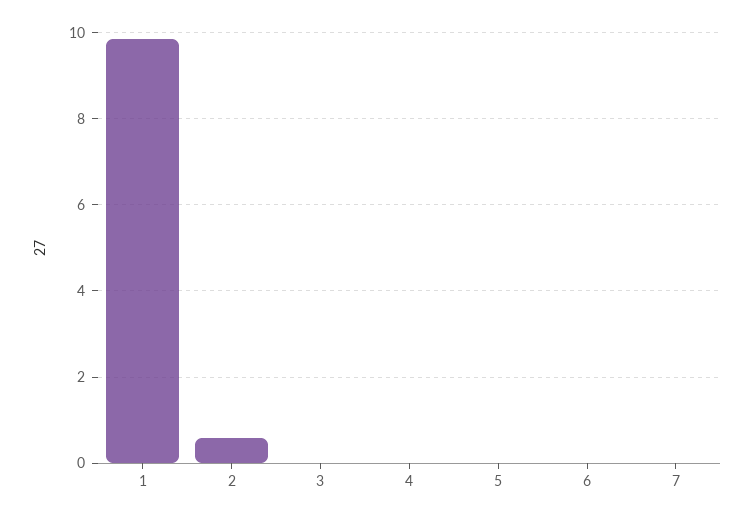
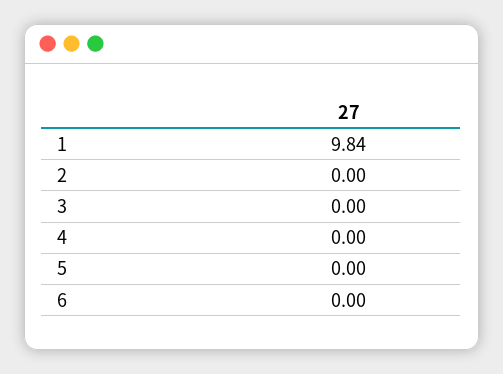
2: 0.6 -> 0
7: 0 -> none

